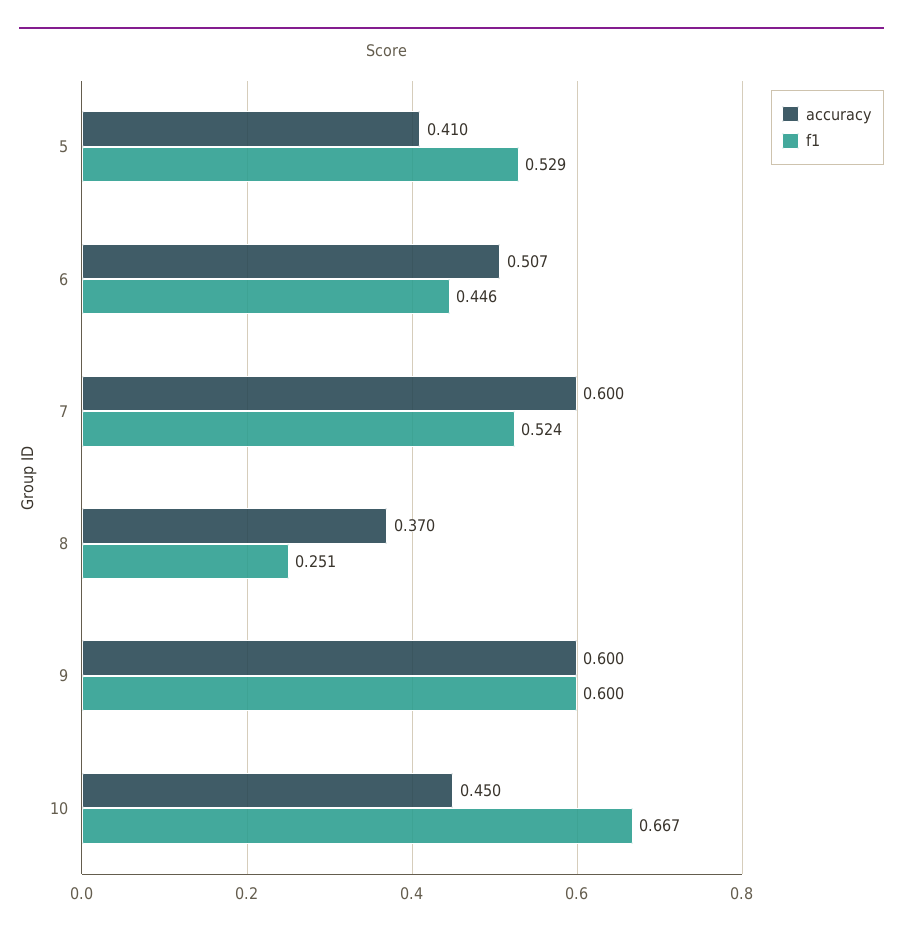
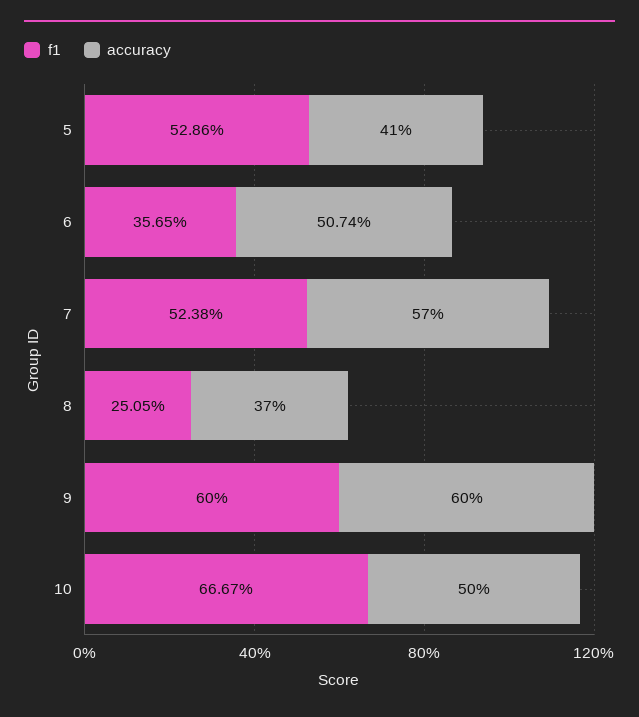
f1, 6: 0.446 -> 0.3565
accuracy, 7: 0.6 -> 0.57
accuracy, 10: 0.45 -> 0.5

